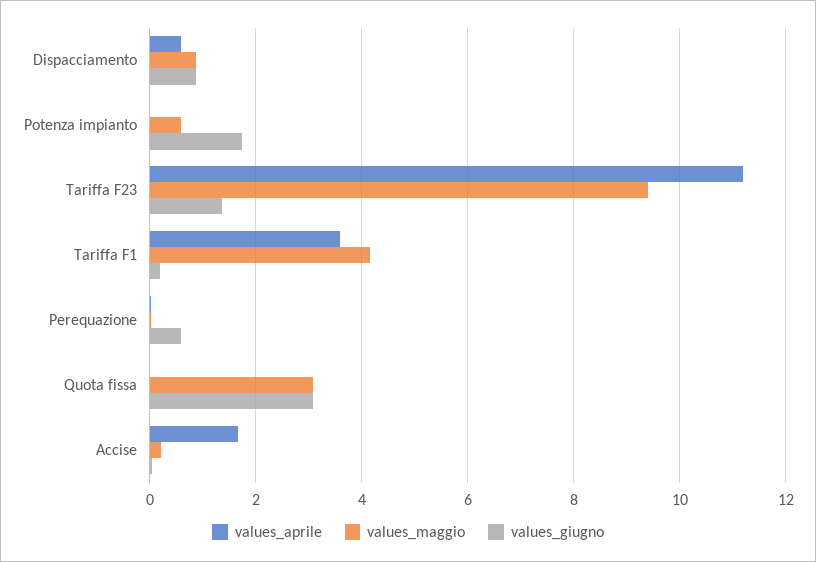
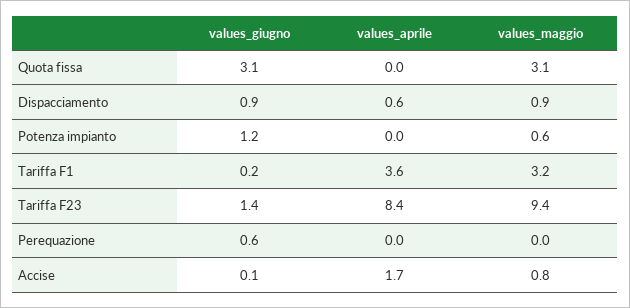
values_giugno, Potenza impianto: 1.8 -> 1.2
values_aprile, Tariffa F23: 11.2 -> 8.4
values_maggio, Tariffa F1: 4.2 -> 3.2
values_maggio, Accise: 0.2 -> 0.8

